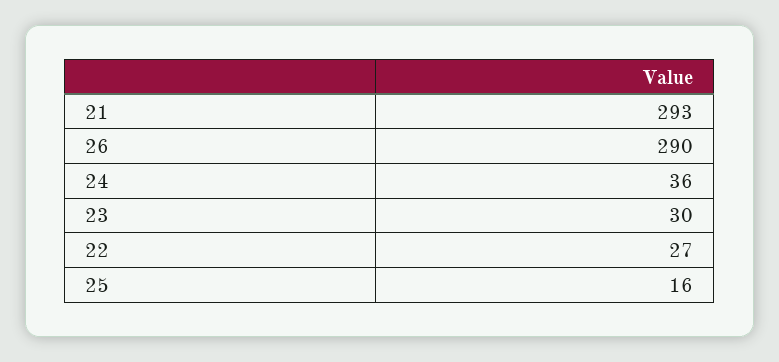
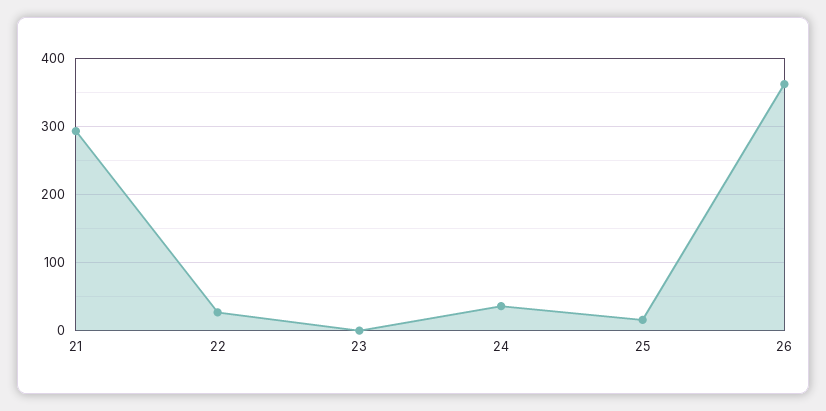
26: 290 -> 360
23: 30 -> 0

